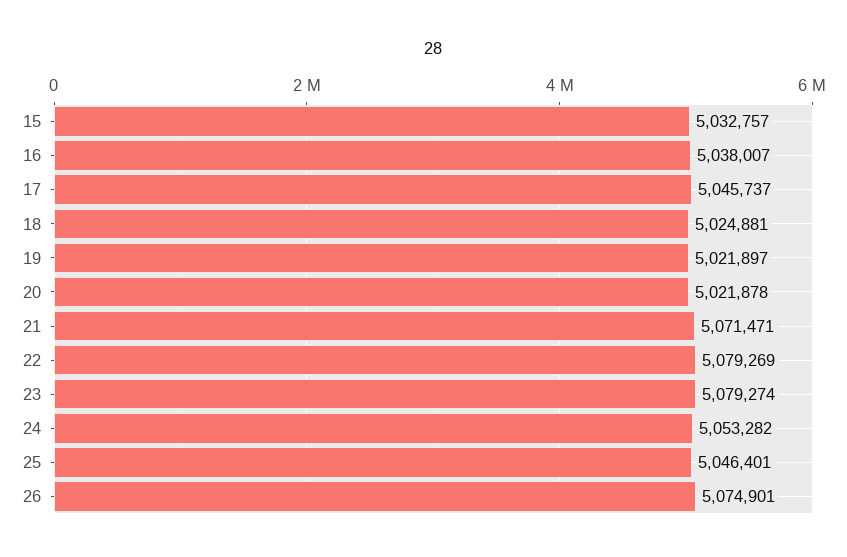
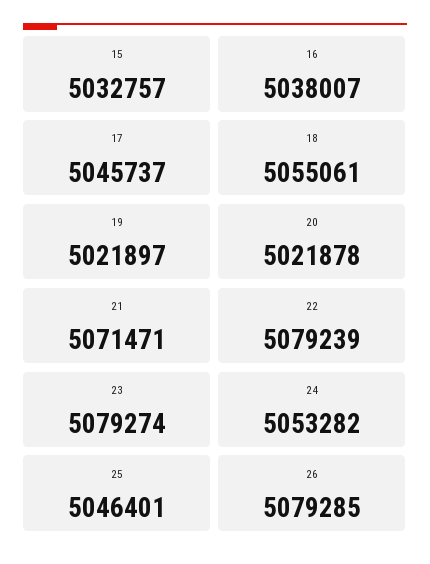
18: 5024881 -> 5055061
22: 5079269 -> 5079239
26: 5074901 -> 5079285

